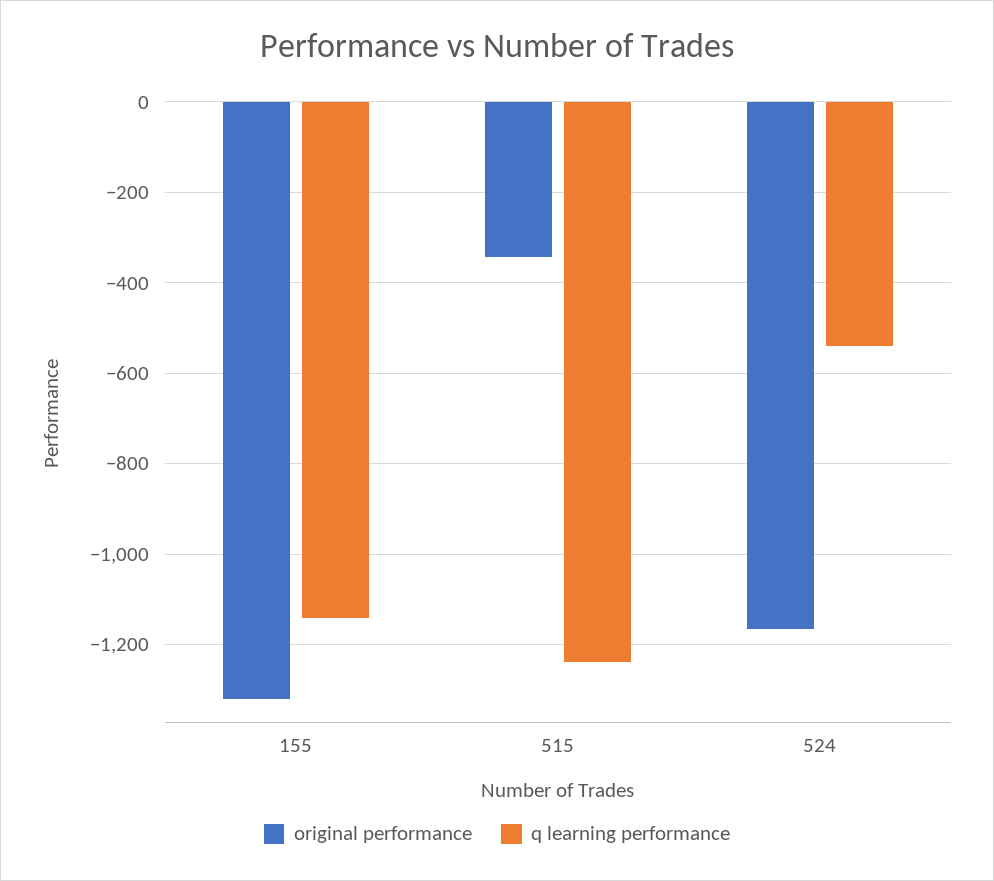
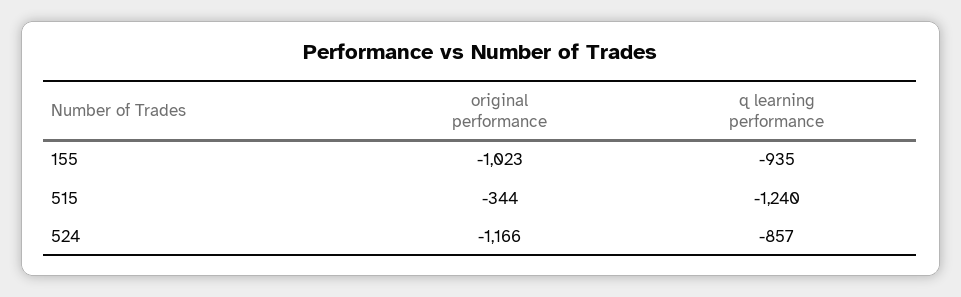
original performance, 155: -1320 -> -1023
q learning performance, 155: -1140 -> -935
q learning performance, 524: -540 -> -857

